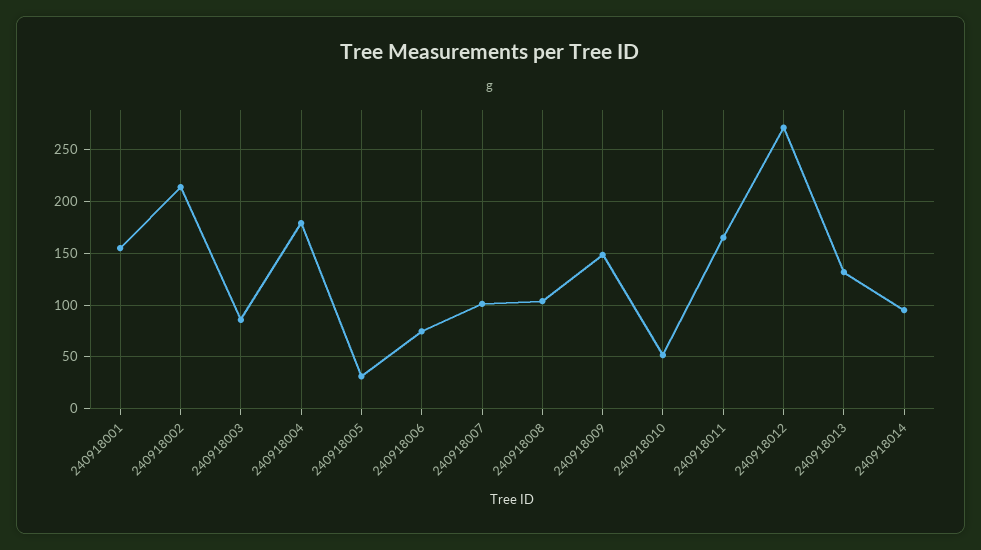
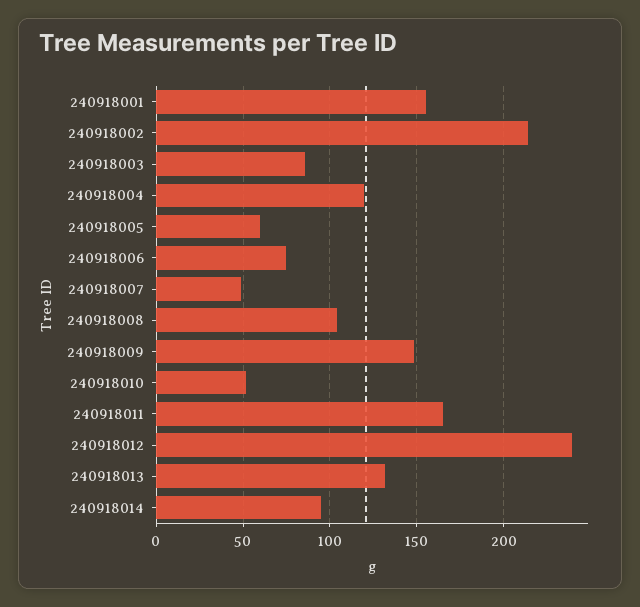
240918004: 180 -> 120
240918005: 30 -> 60
240918007: 100 -> 50
240918012: 270 -> 240

